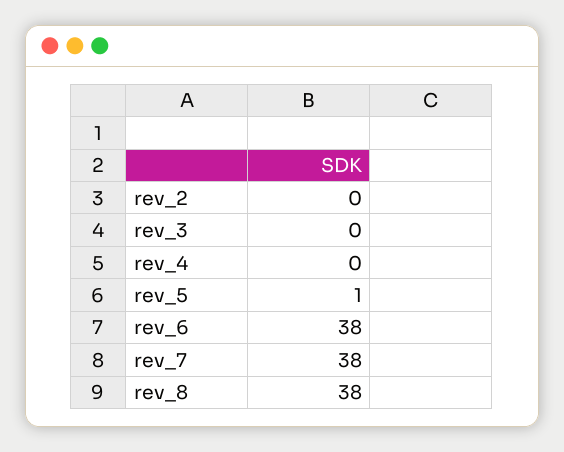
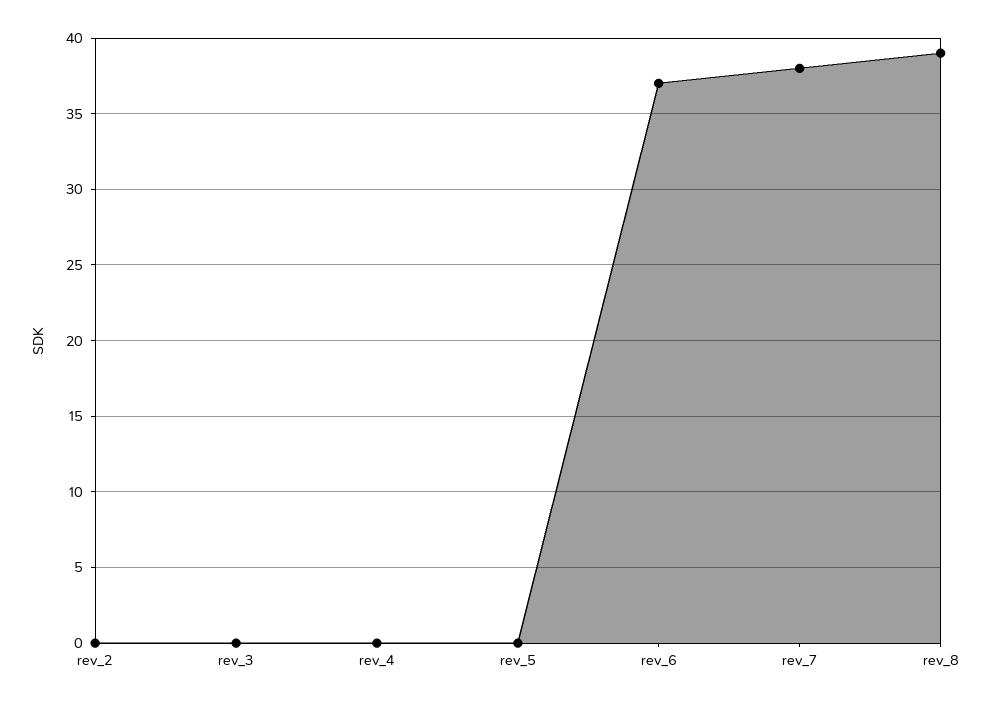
rev_5: 1 -> 0
rev_6: 38 -> 37
rev_8: 38 -> 39

